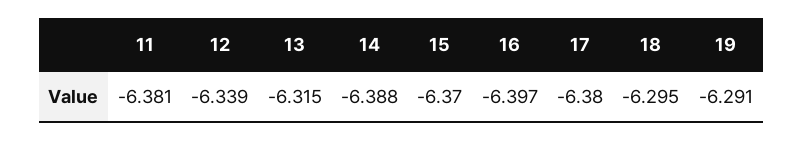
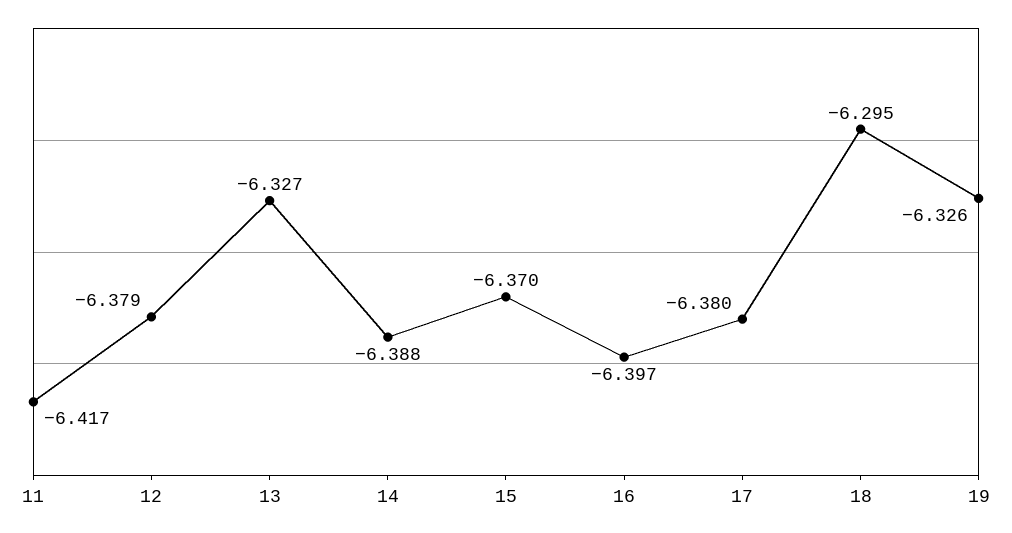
11: -6.381 -> -6.417
12: -6.339 -> -6.379
13: -6.315 -> -6.327
19: -6.291 -> -6.326

